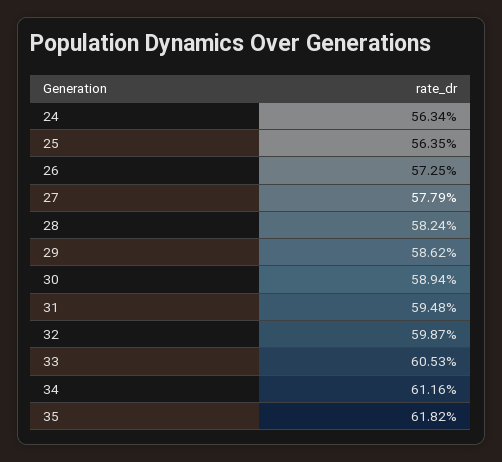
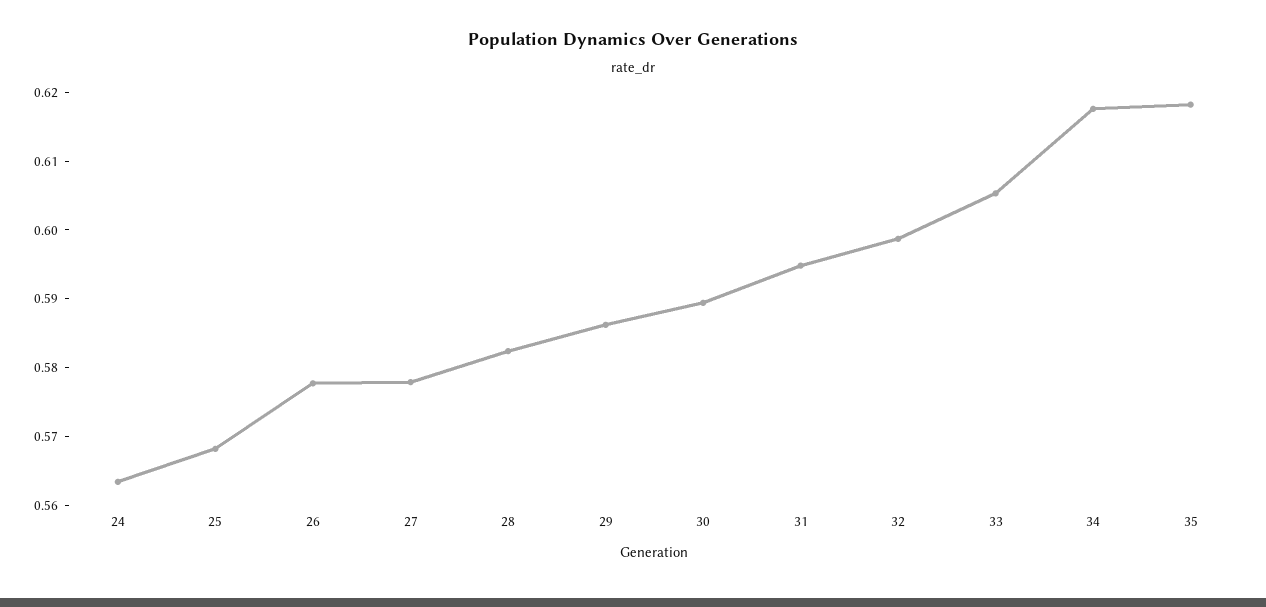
25: 0.5635 -> 0.568
26: 0.5725 -> 0.578
34: 0.6116 -> 0.618

